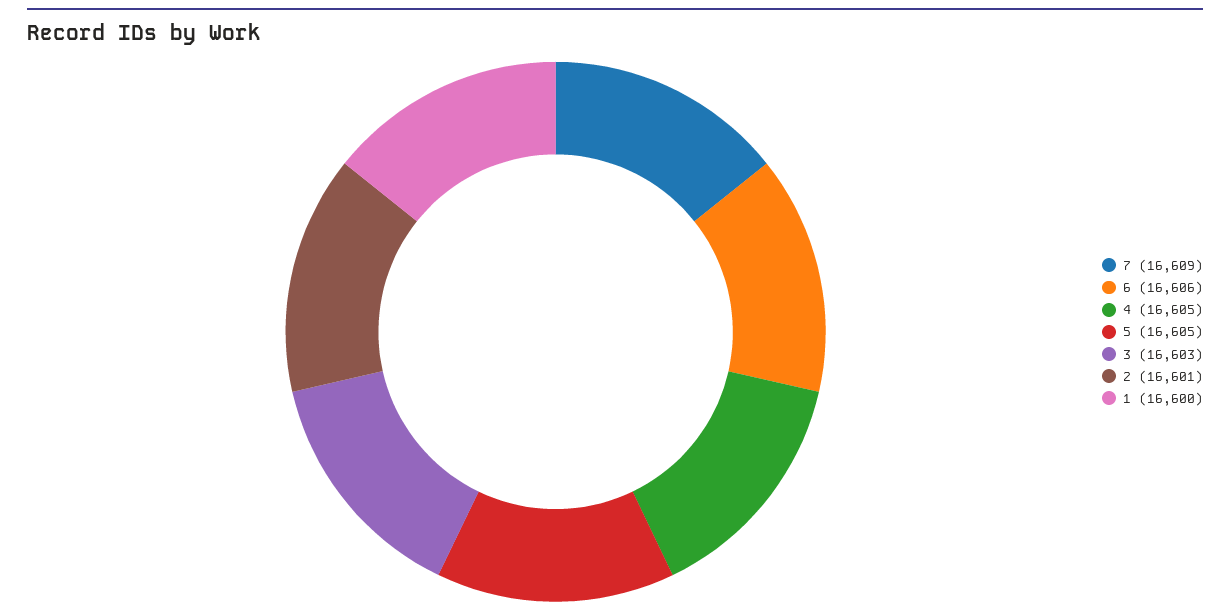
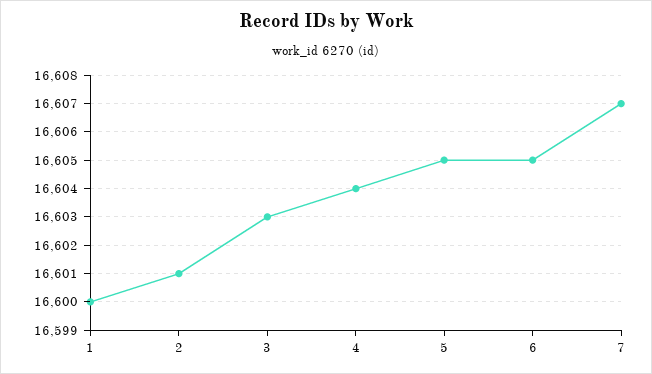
7: 16609 -> 16607
6: 16606 -> 16605
4: 16605 -> 16604

